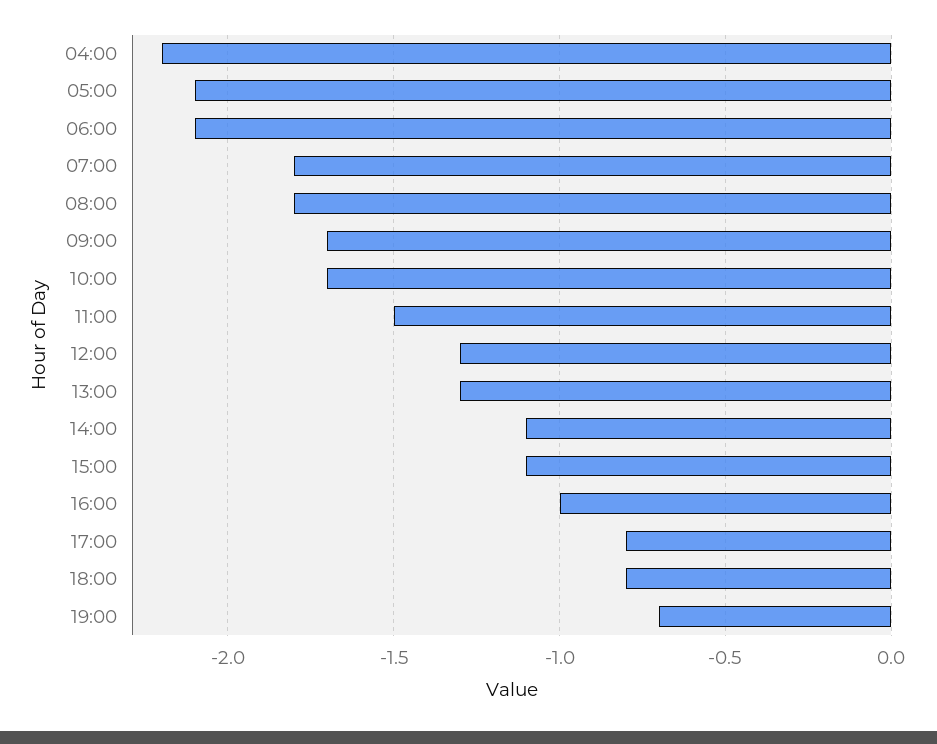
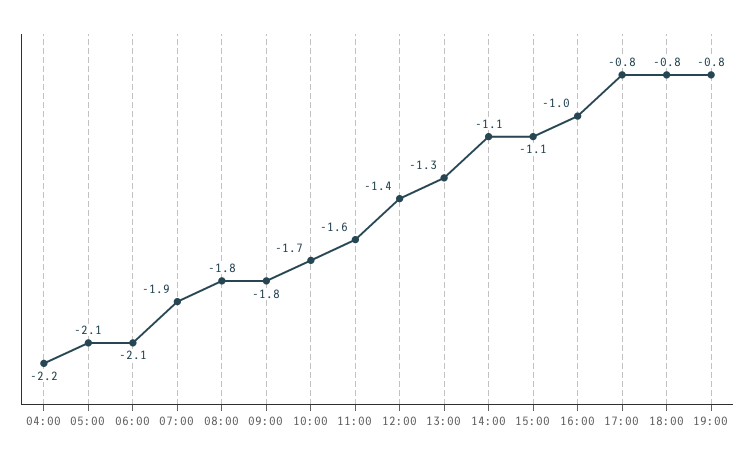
07:00: -1.8 -> -1.9
09:00: -1.7 -> -1.8
11:00: -1.5 -> -1.6
12:00: -1.3 -> -1.4
19:00: -0.7 -> -0.8

